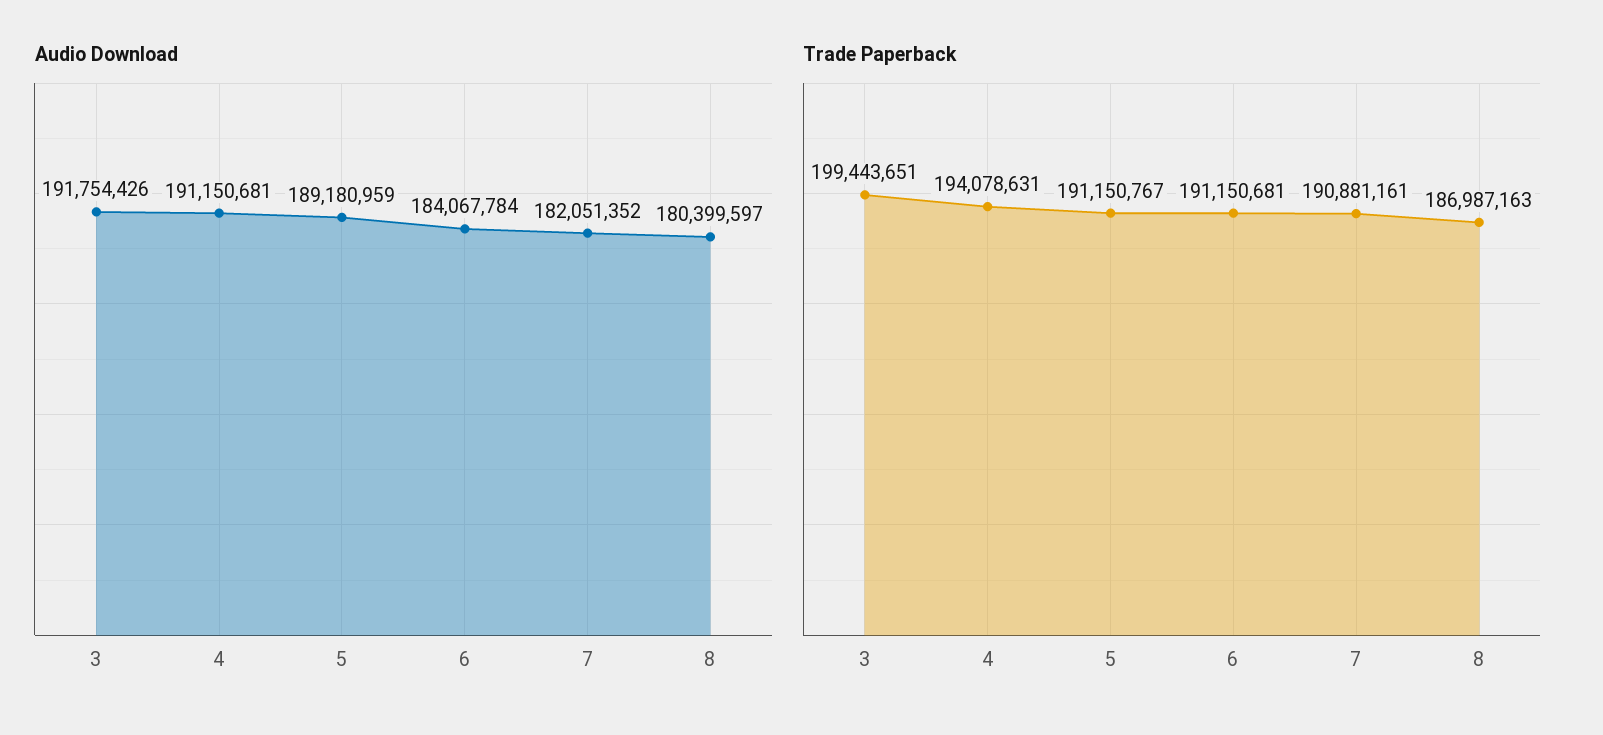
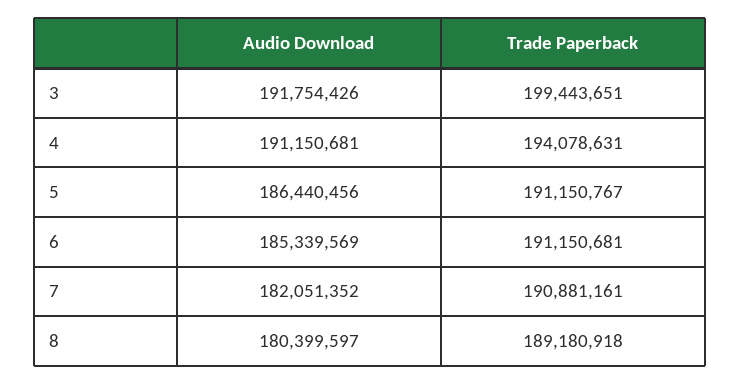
Audio Download, 5: 189180959 -> 186440456
Audio Download, 6: 184067784 -> 185339569
Trade Paperback, 8: 186987163 -> 189180918

